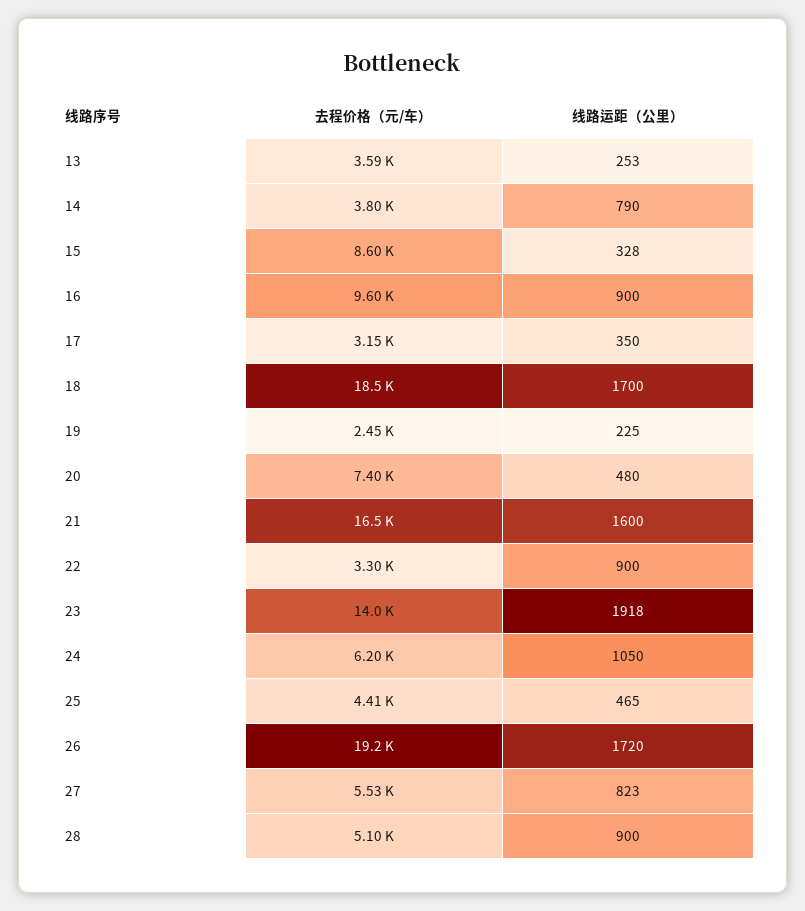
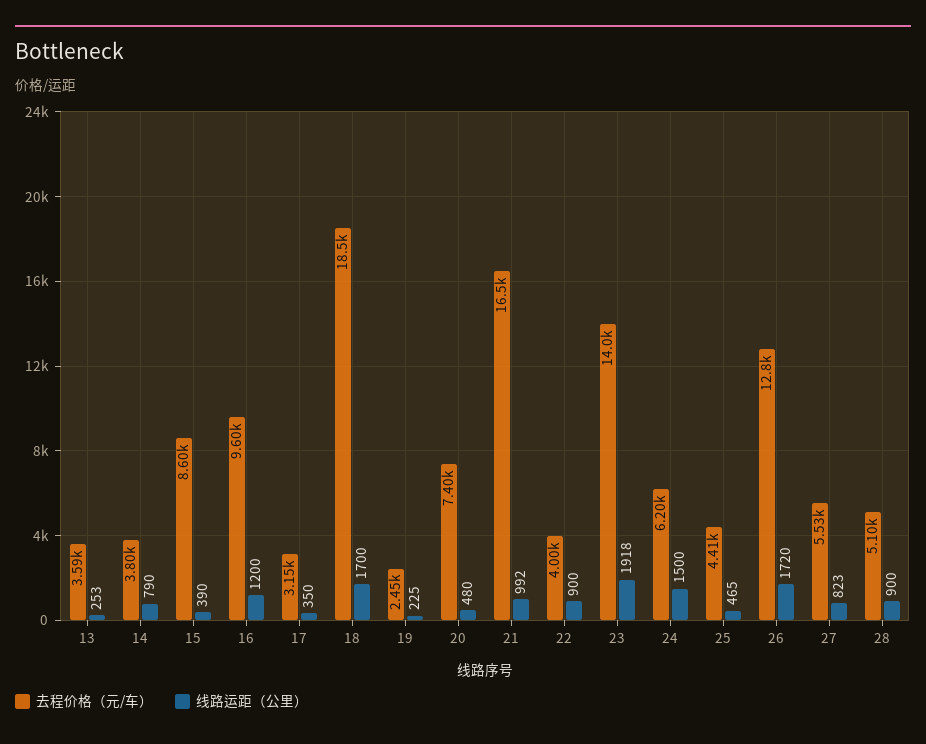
线路运距（公里）, 15: 328 -> 390
线路运距（公里）, 16: 900 -> 1200
线路运距（公里）, 21: 1600 -> 992
去程价格（元/车）, 22: 3300 -> 4000
线路运距（公里）, 24: 1050 -> 1500
去程价格（元/车）, 26: 19200 -> 12800

